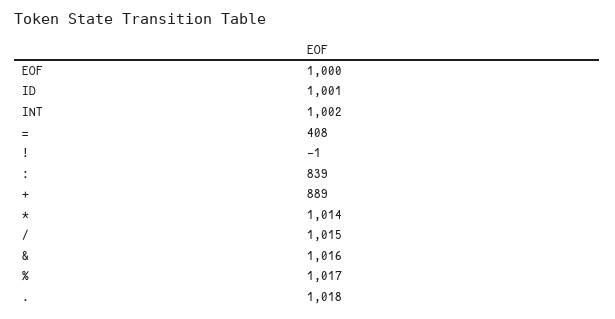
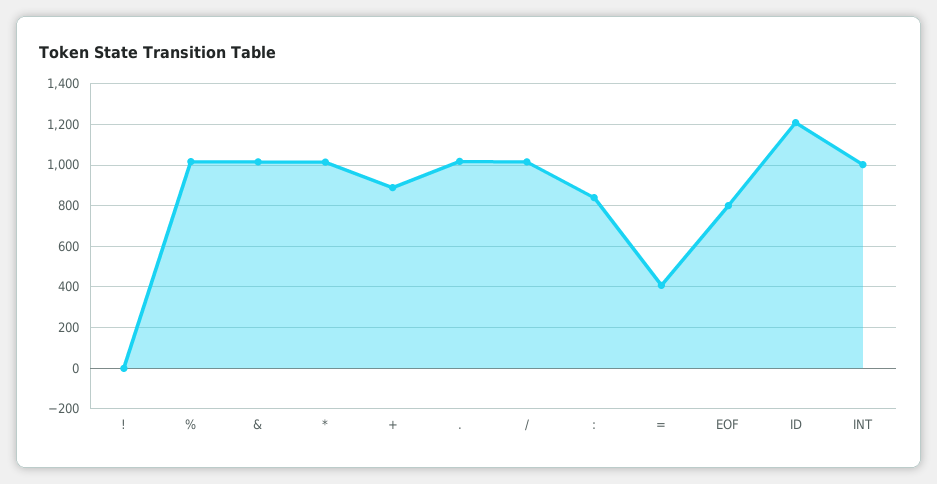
EOF: 1000 -> 800
ID: 1001 -> 1200

